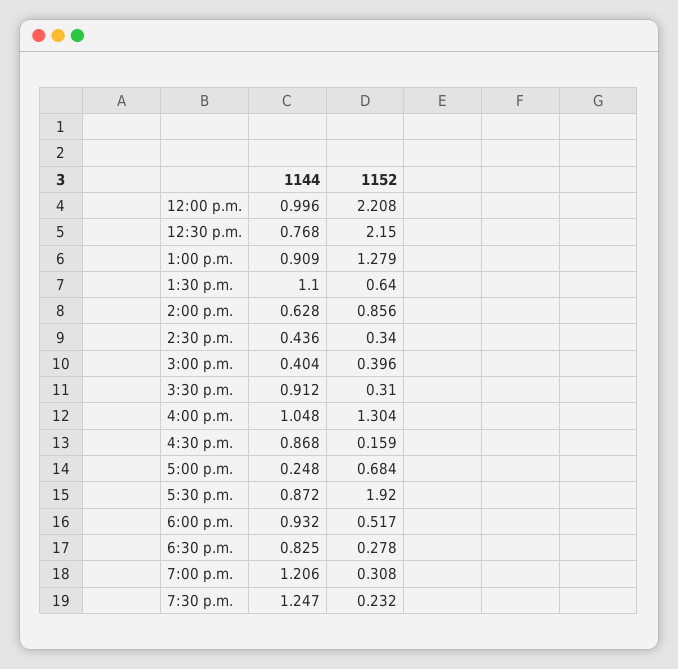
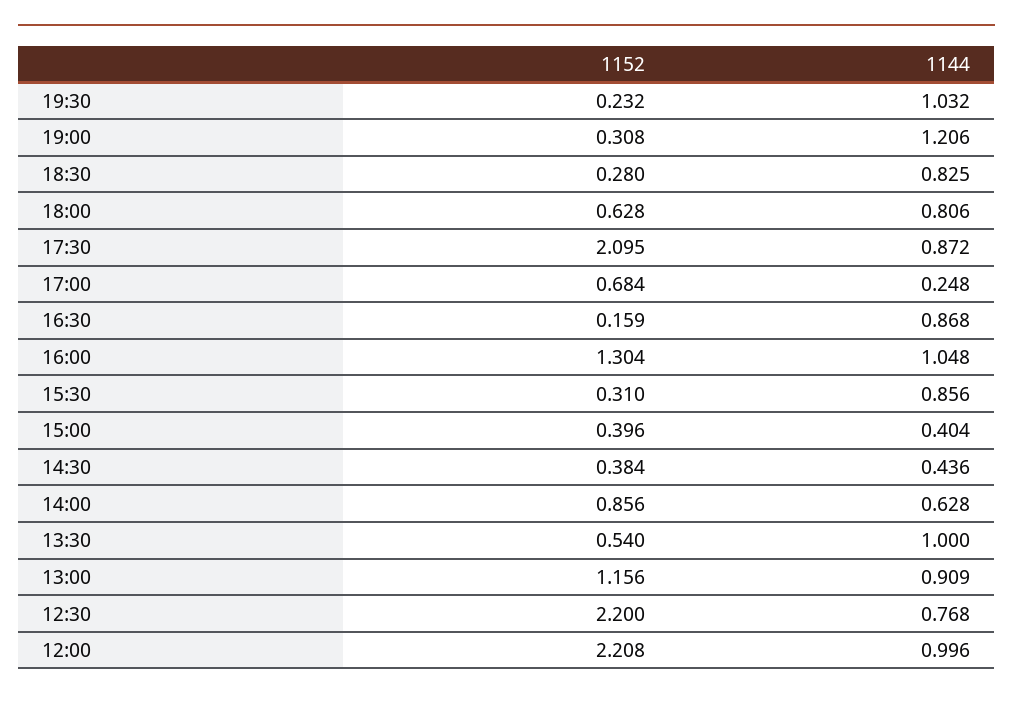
1152, 12:30 p.m.: 2.15 -> 2.2
1152, 1:00 p.m.: 1.279 -> 1.156
1144, 1:30 p.m.: 1.1 -> 1
1152, 1:30 p.m.: 0.64 -> 0.54
1152, 2:30 p.m.: 0.34 -> 0.384
1144, 3:30 p.m.: 0.912 -> 0.856
1152, 5:30 p.m.: 1.92 -> 2.095
1144, 6:00 p.m.: 0.932 -> 0.806
1152, 6:00 p.m.: 0.517 -> 0.628
1152, 6:30 p.m.: 0.278 -> 0.28
1144, 7:30 p.m.: 1.247 -> 1.032

